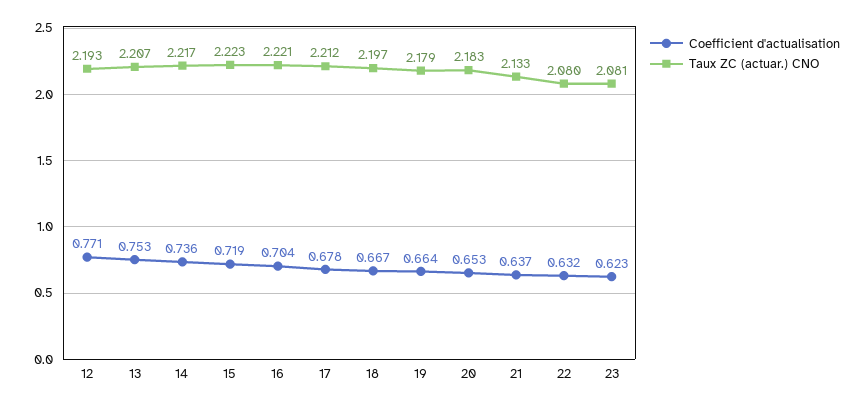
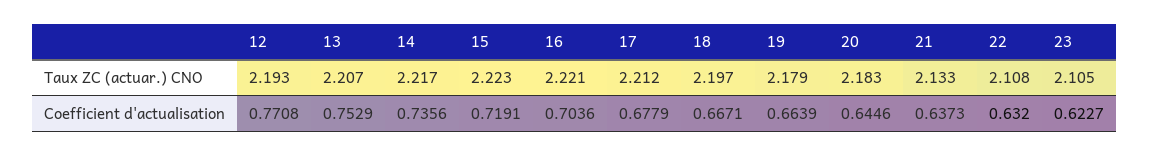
Coefficient d'actualisation, 20: 0.653 -> 0.6446
Taux ZC (actuar.) CNO, 22: 2.08 -> 2.108
Taux ZC (actuar.) CNO, 23: 2.081 -> 2.105

